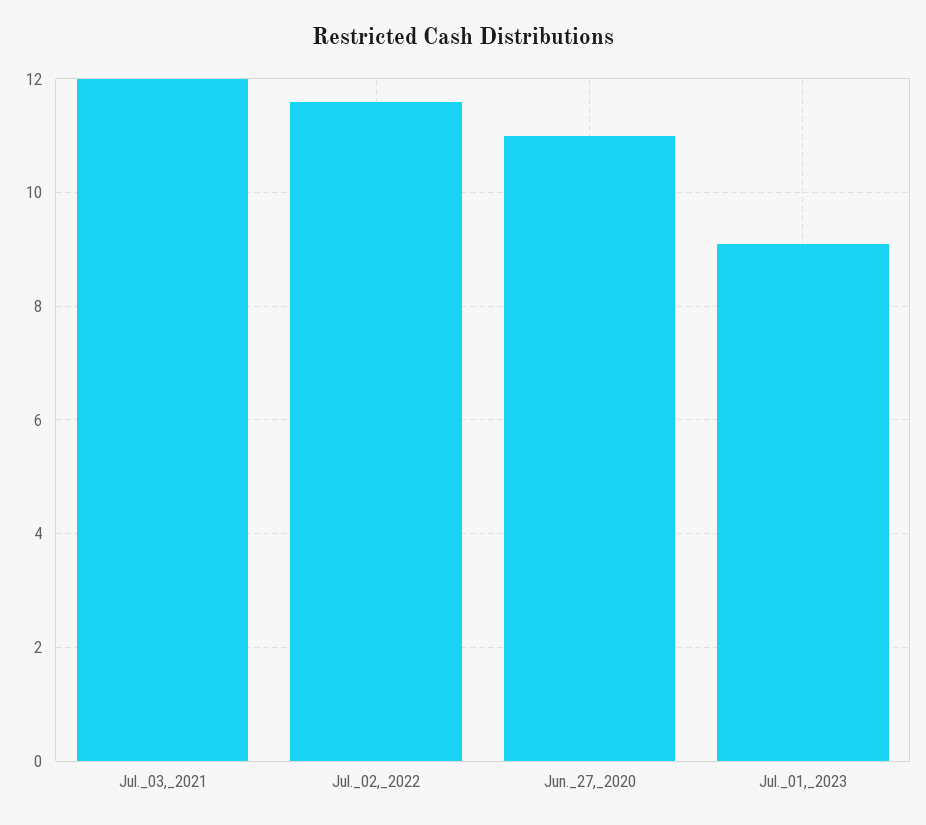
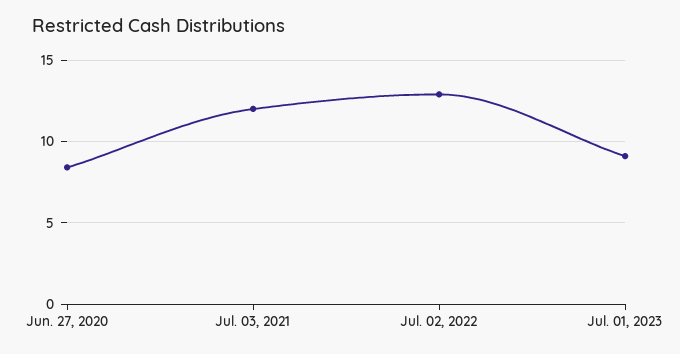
Jul._02,_2022: 11.5 -> 13
Jun._27,_2020: 11 -> 8.5

